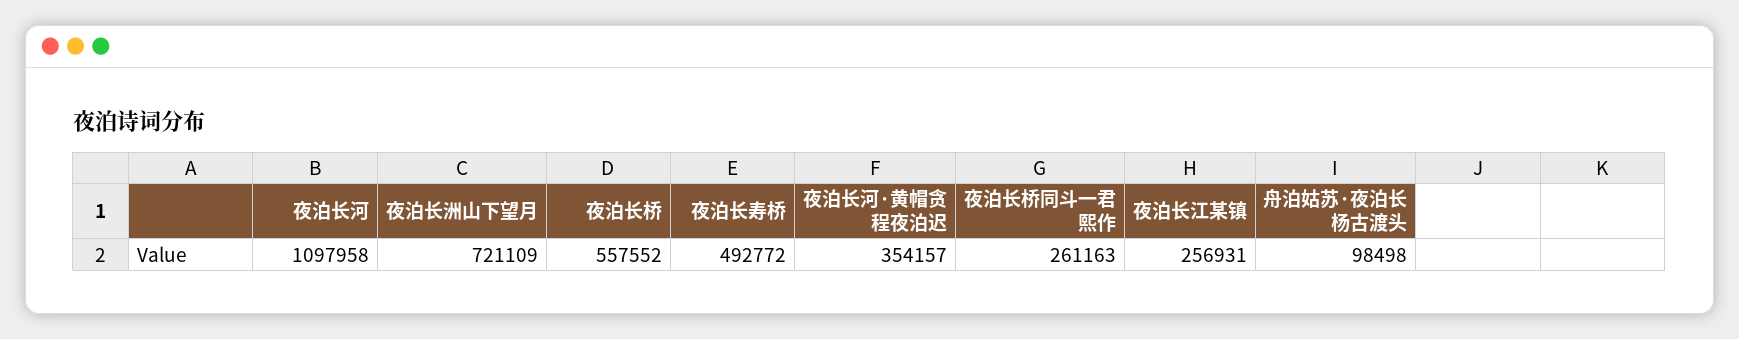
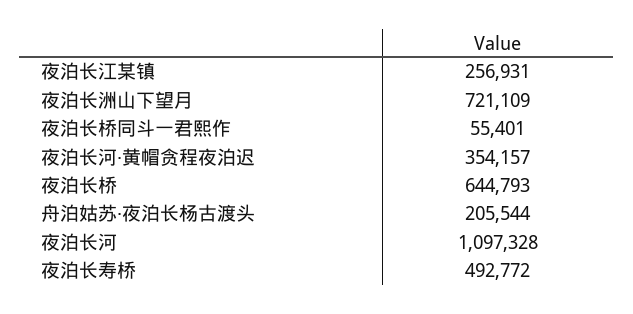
夜泊长河: 1097958 -> 1097328
夜泊长桥: 557552 -> 644793
夜泊长桥同斗一君熙作: 261163 -> 55401
舟泊姑苏·夜泊长杨古渡头: 98498 -> 205544

